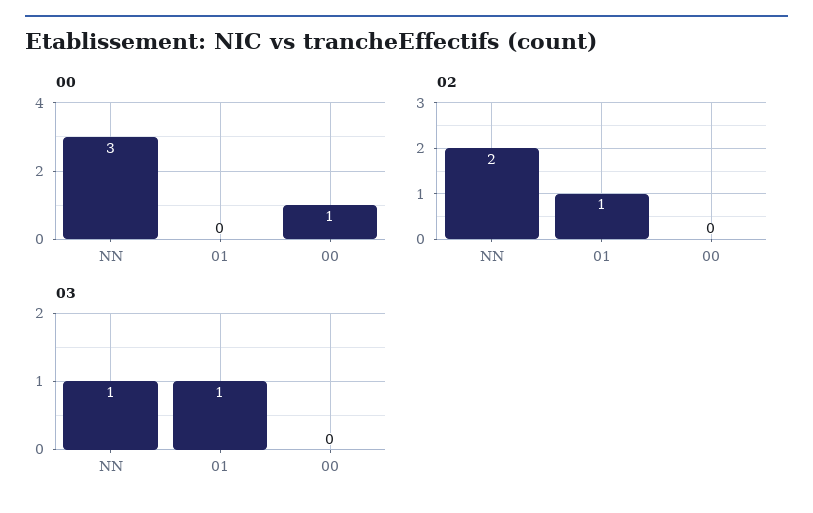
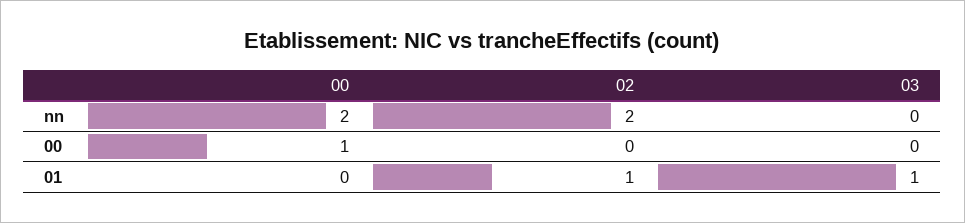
00, NN: 3 -> 2
03, NN: 1 -> 0

